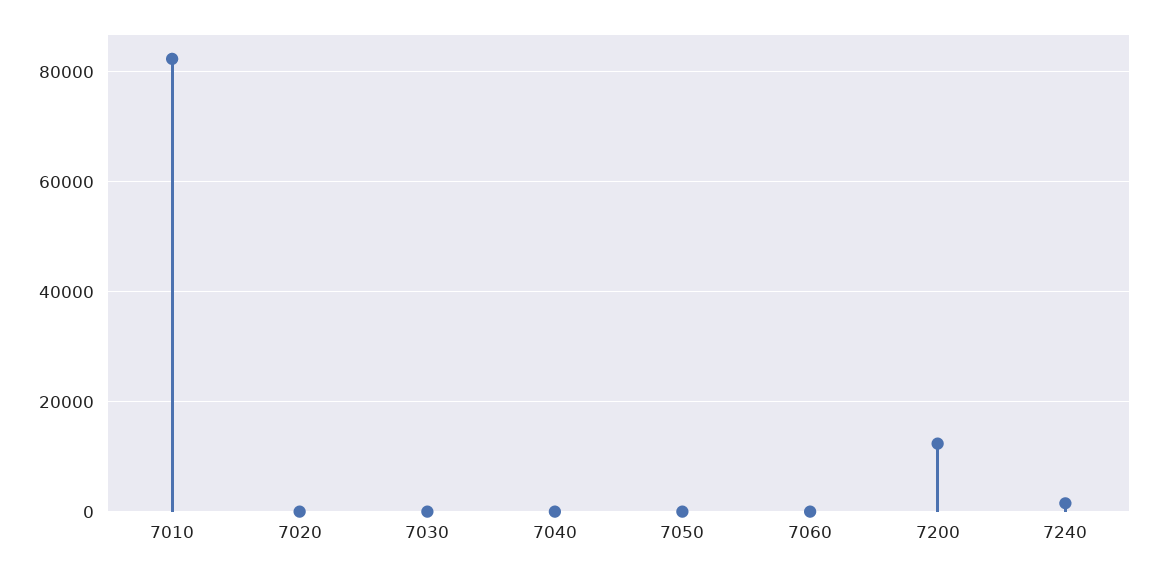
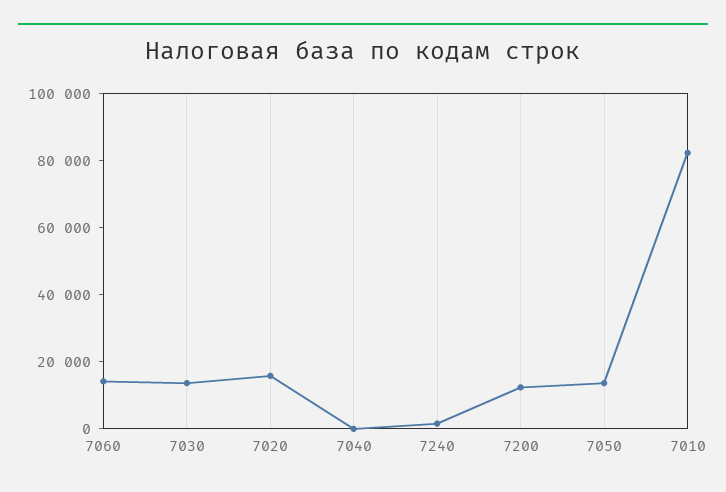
7020: 0 -> 15000
7030: 0 -> 15000
7050: 0 -> 15000
7060: 0 -> 15000

